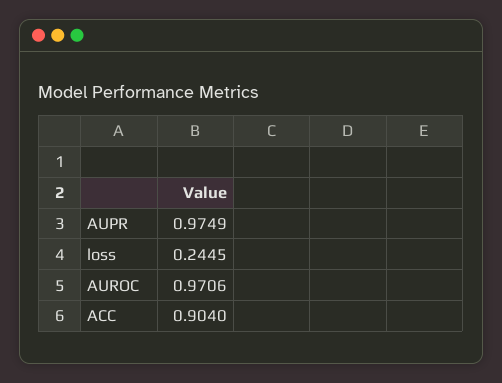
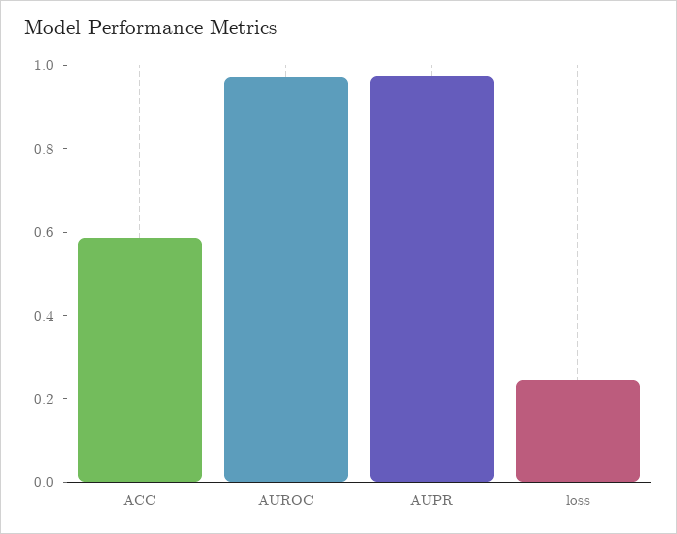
ACC: 0.904 -> 0.6

